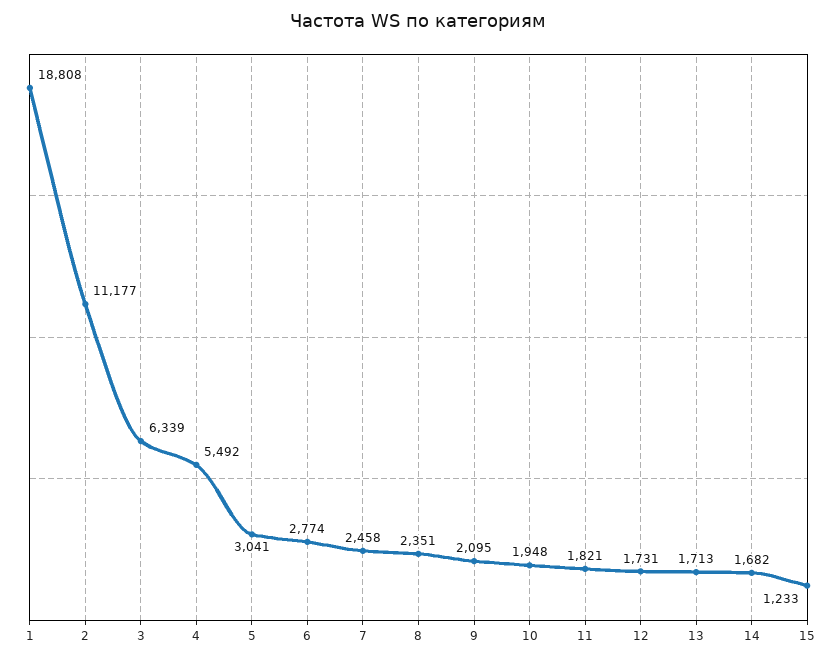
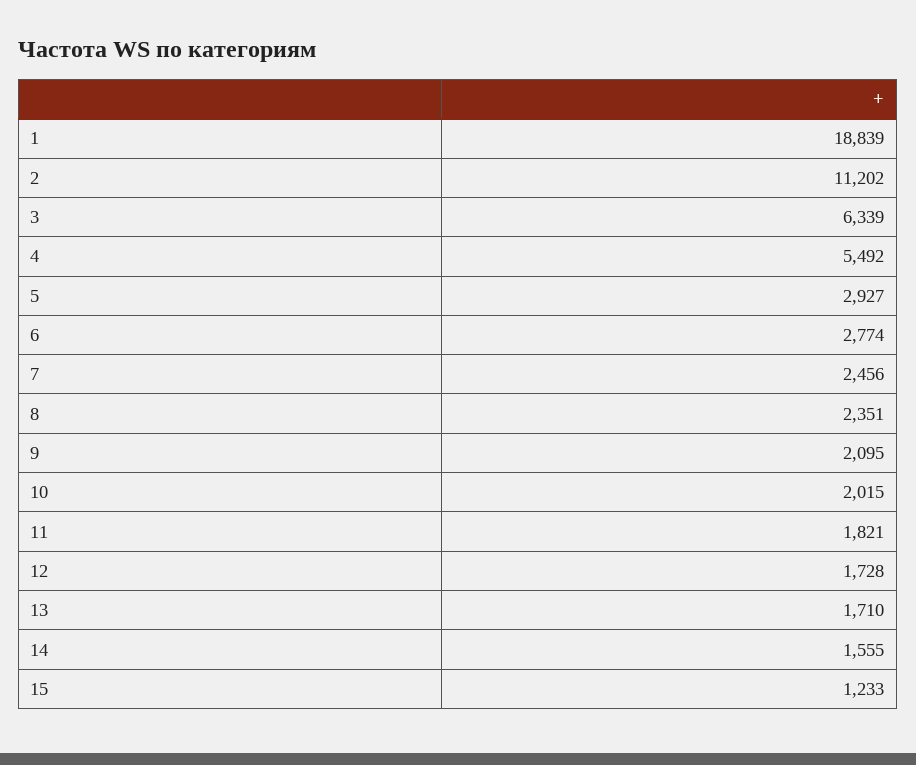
1: 18808 -> 18839
2: 11177 -> 11202
5: 3041 -> 2927
7: 2458 -> 2456
10: 1948 -> 2015
12: 1731 -> 1728
13: 1713 -> 1710
14: 1682 -> 1555

